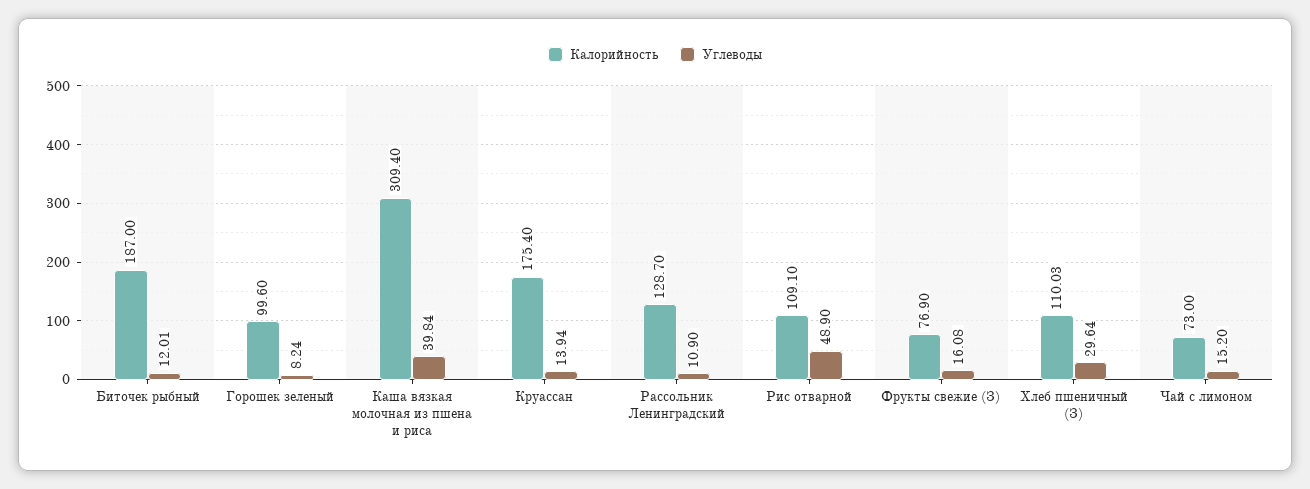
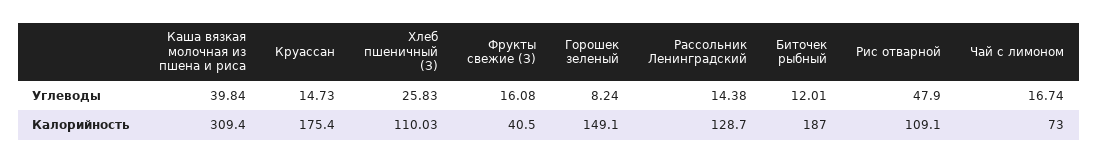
Калорийность, Горошек зеленый: 99.6 -> 149.1
Углеводы, Круассан: 13.94 -> 14.73
Углеводы, Рассольник Ленинградский: 10.9 -> 14.38
Углеводы, Рис отварной: 48.9 -> 47.9
Калорийность, Фрукты свежие (З): 76.9 -> 40.5
Углеводы, Хлеб пшеничный (З): 29.64 -> 25.83
Углеводы, Чай с лимоном: 15.2 -> 16.74

